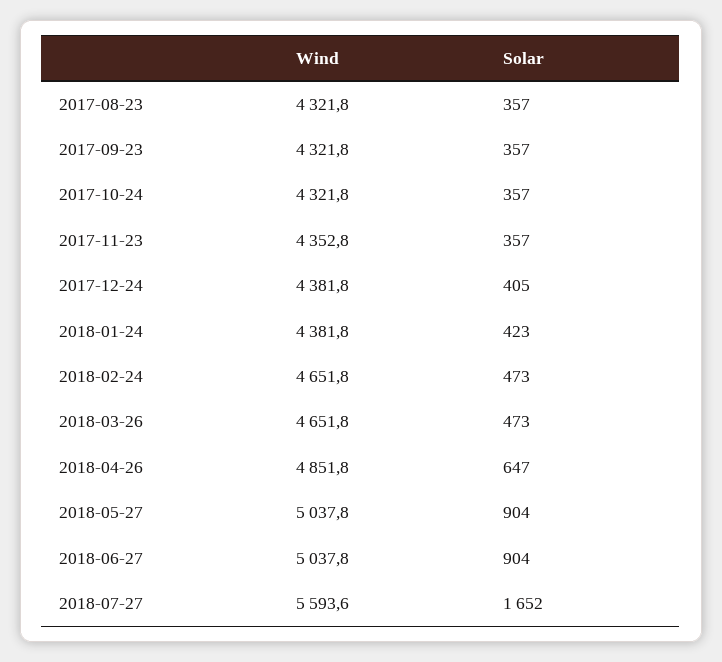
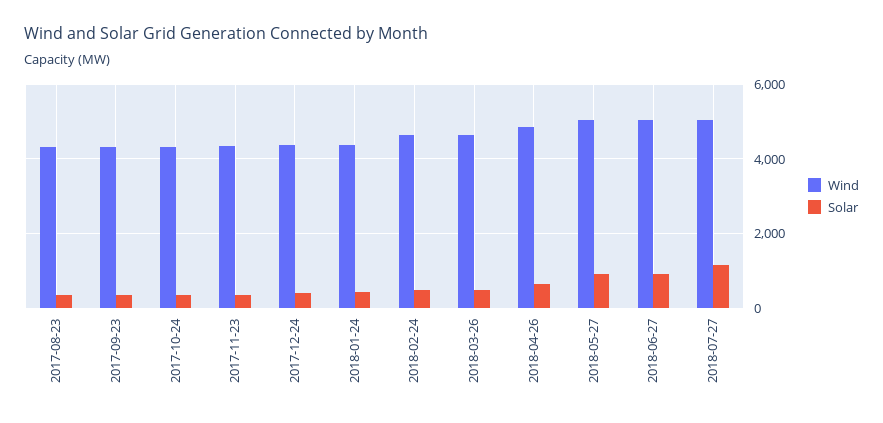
Wind, 2018-07-27: 5593.6 -> 5000
Solar, 2018-07-27: 1652 -> 1200

